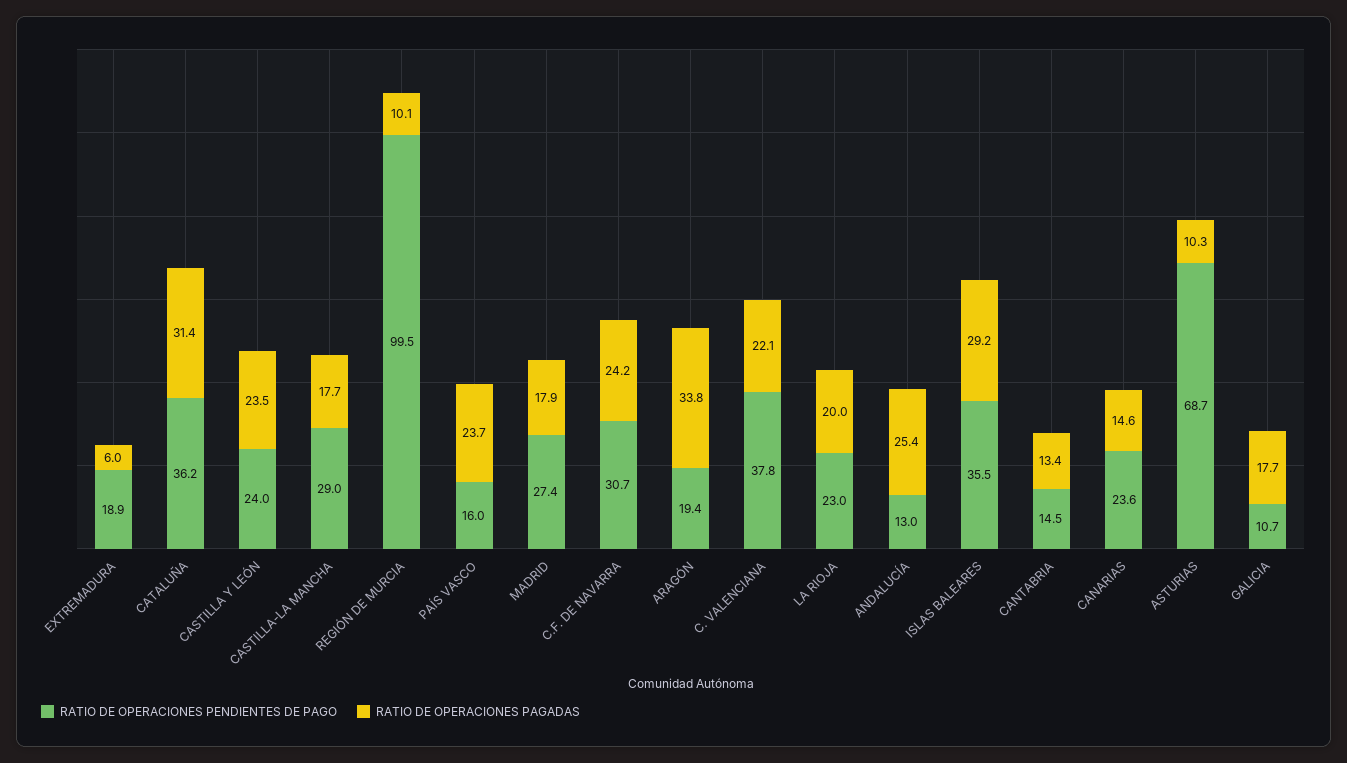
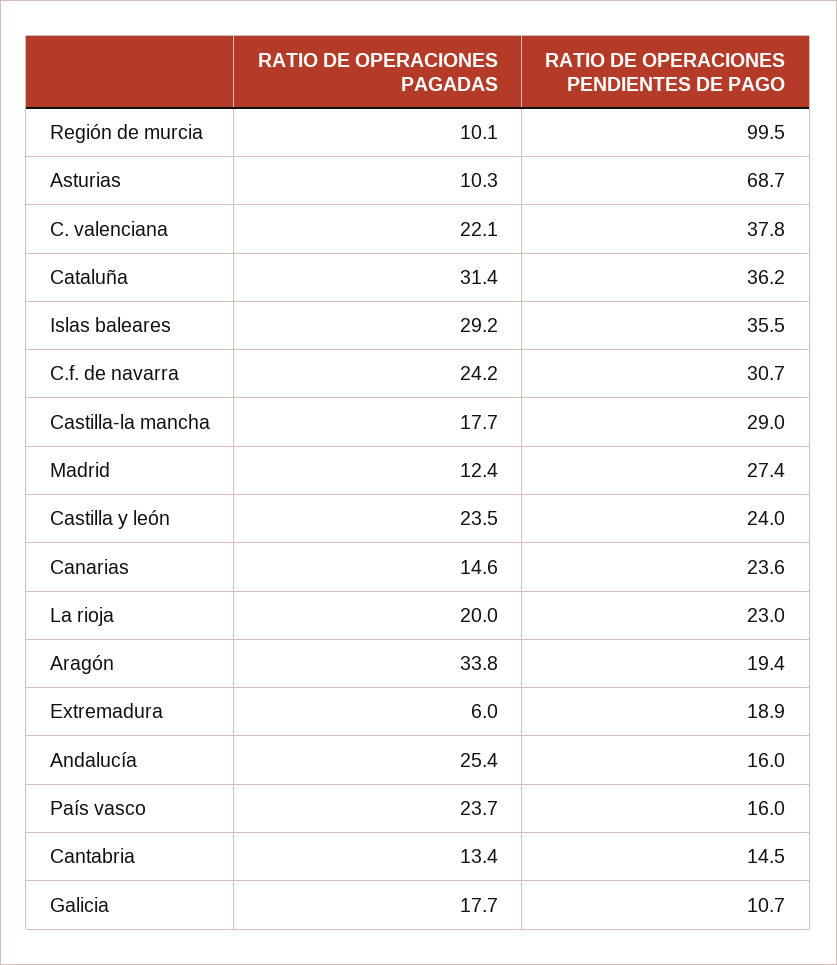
RATIO DE OPERACIONES PAGADAS, MADRID: 17.9 -> 12.4
RATIO DE OPERACIONES PENDIENTES DE PAGO, ANDALUCÍA: 13 -> 16

